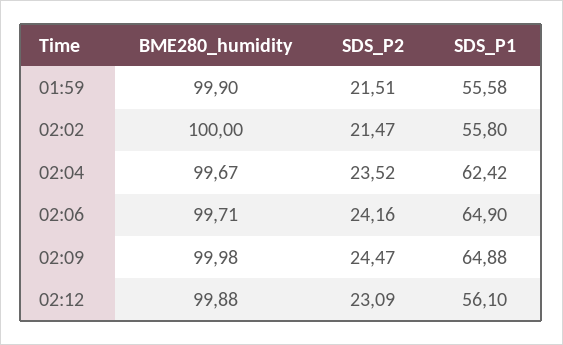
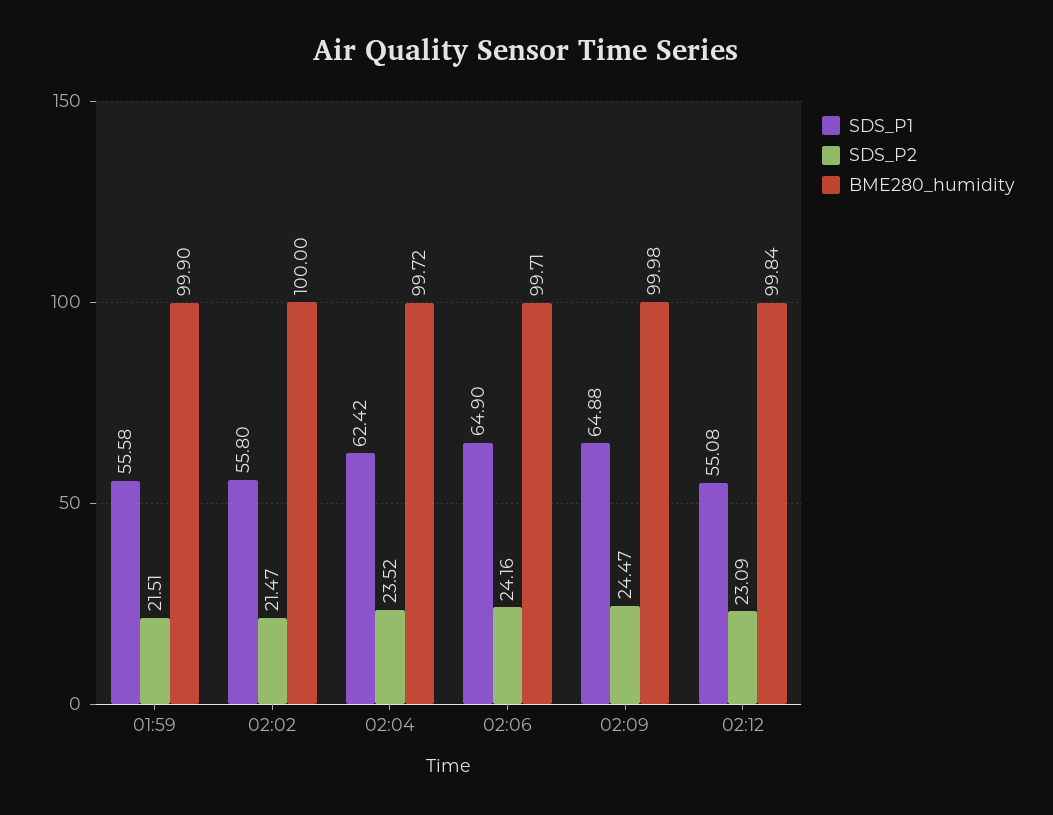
BME280_humidity, 02:04: 99.67 -> 99.72
BME280_humidity, 02:12: 99.88 -> 99.84
SDS_P1, 02:12: 56.1 -> 55.08

